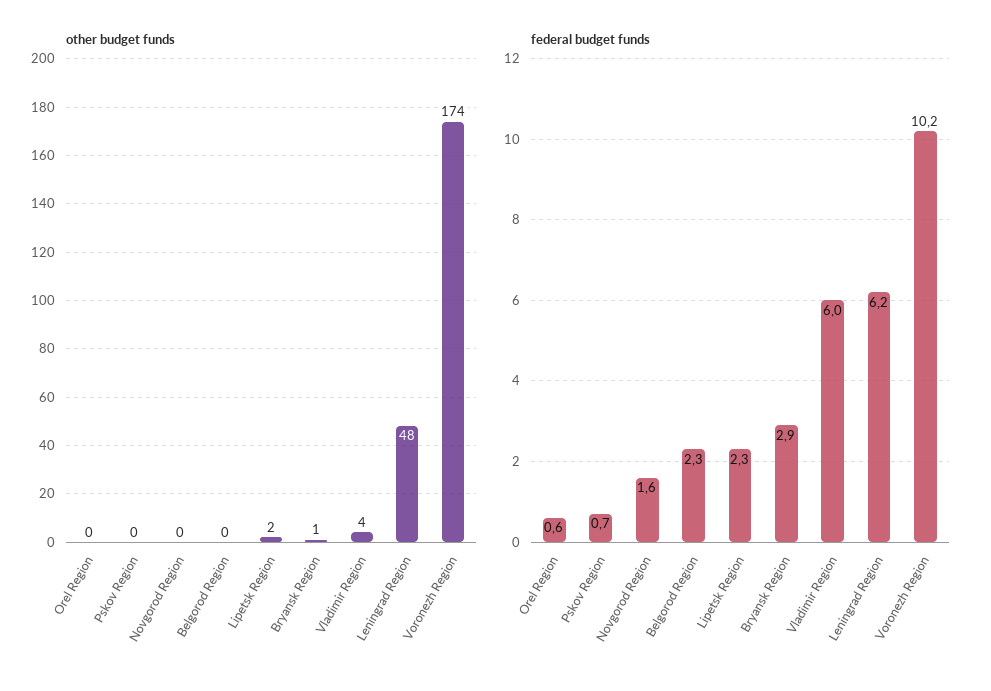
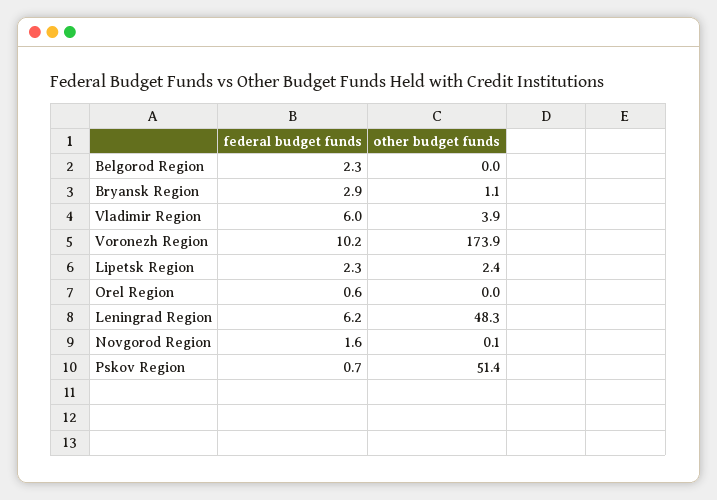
other budget funds, Pskov Region: 0 -> 51.4

